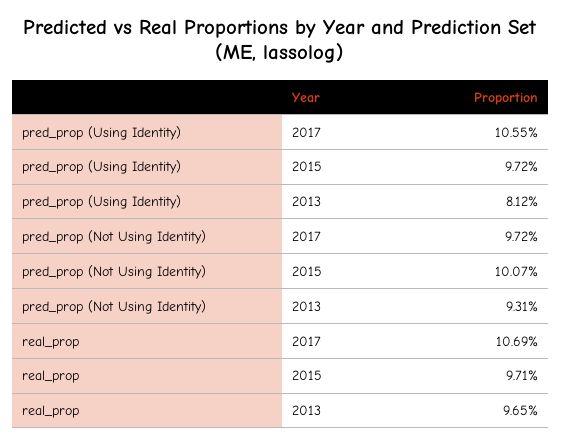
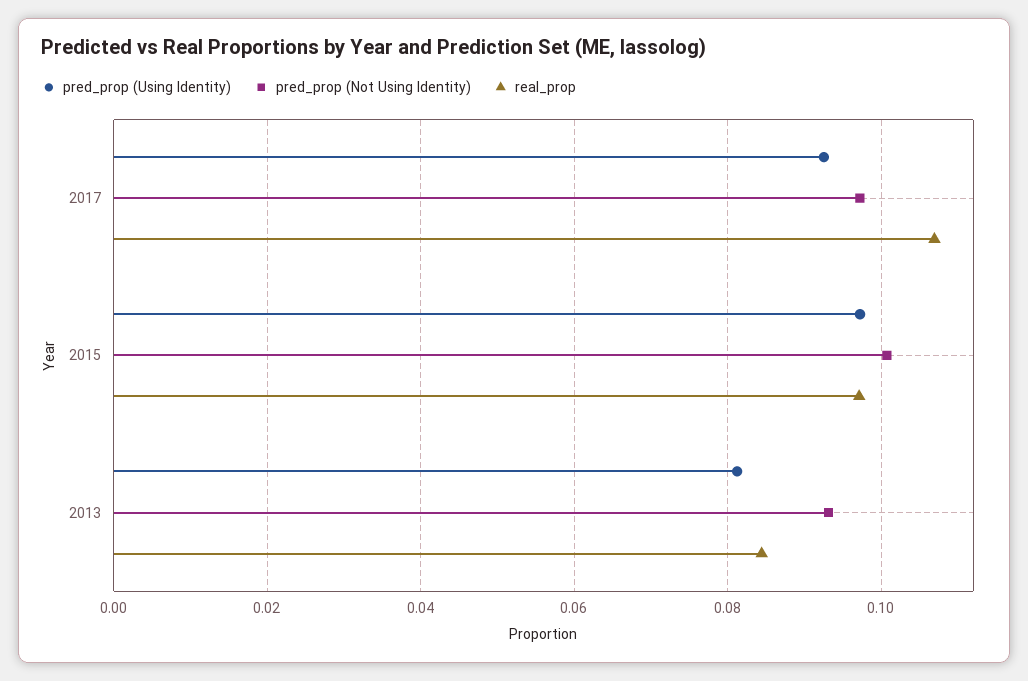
pred_prop (Using Identity), 2017: 0.1055 -> 0.092
real_prop, 2013: 0.0965 -> 0.084

